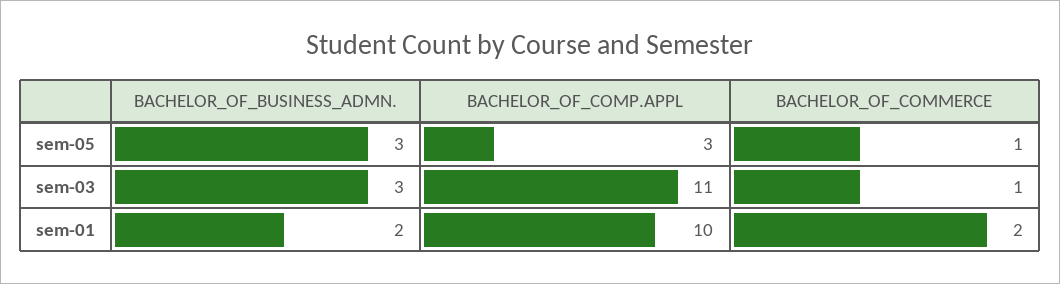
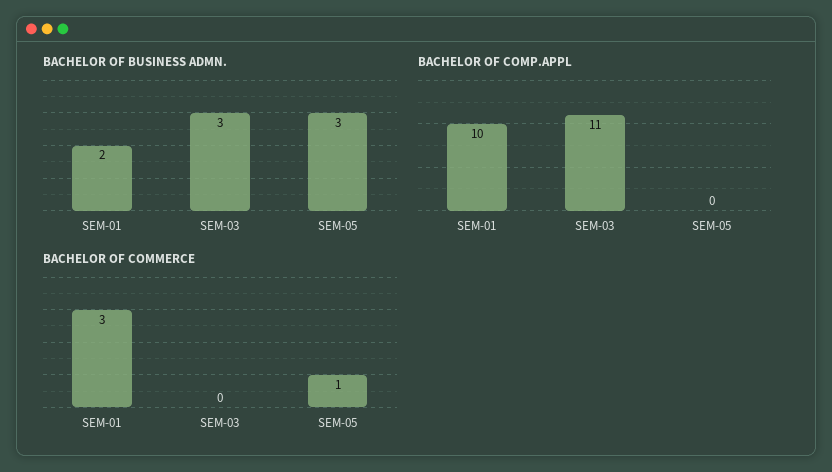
BACHELOR_OF_COMP.APPL, sem-05: 3 -> 0
BACHELOR_OF_COMMERCE, sem-03: 1 -> 0
BACHELOR_OF_COMMERCE, sem-01: 2 -> 3

